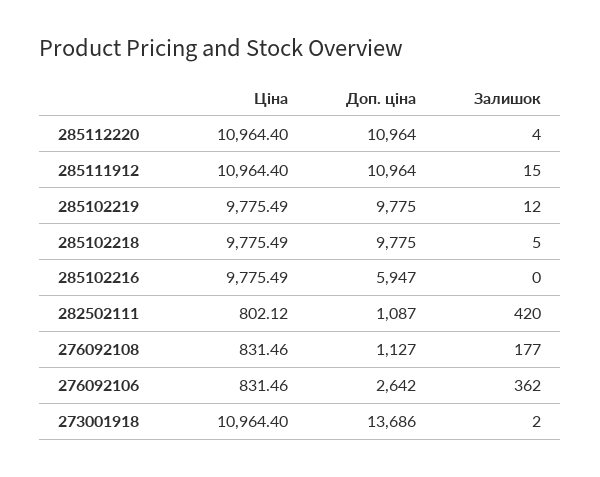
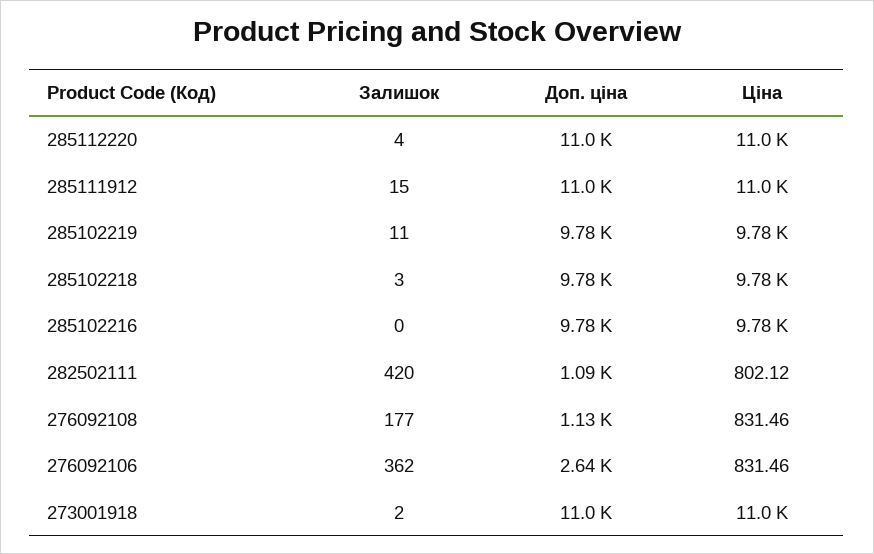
Залишок, 285102219: 12 -> 11
Залишок, 285102218: 5 -> 3
Доп. ціна, 285102216: 5947 -> 9780
Доп. ціна, 273001918: 13686 -> 11000

